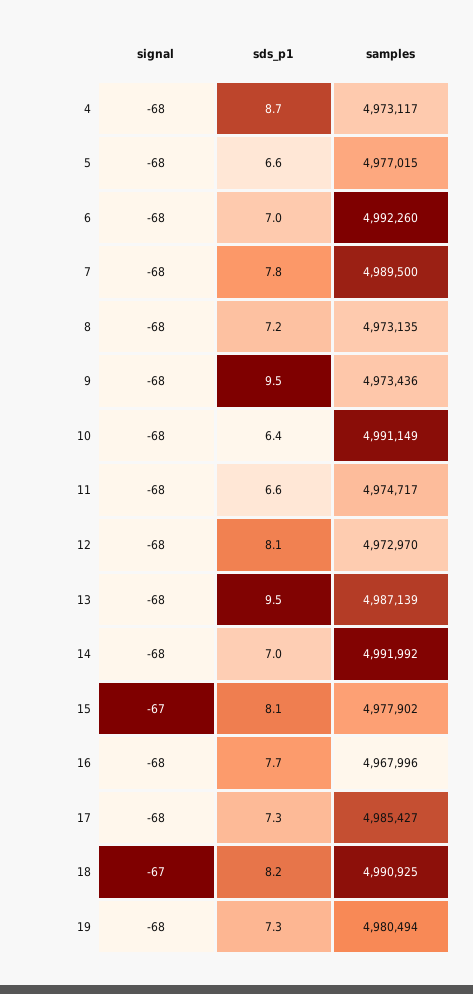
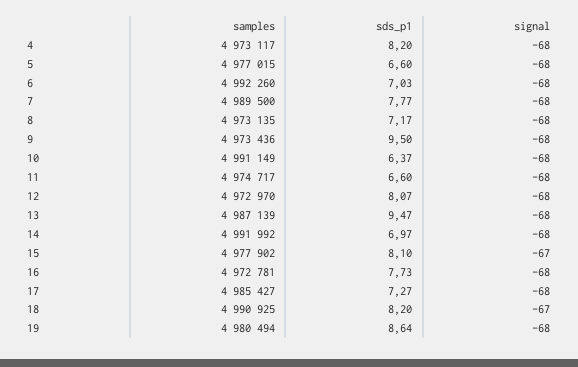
sds_p1, 4: 8.7 -> 8.2
samples, 16: 4967996 -> 4972781
sds_p1, 19: 7.3 -> 8.64

